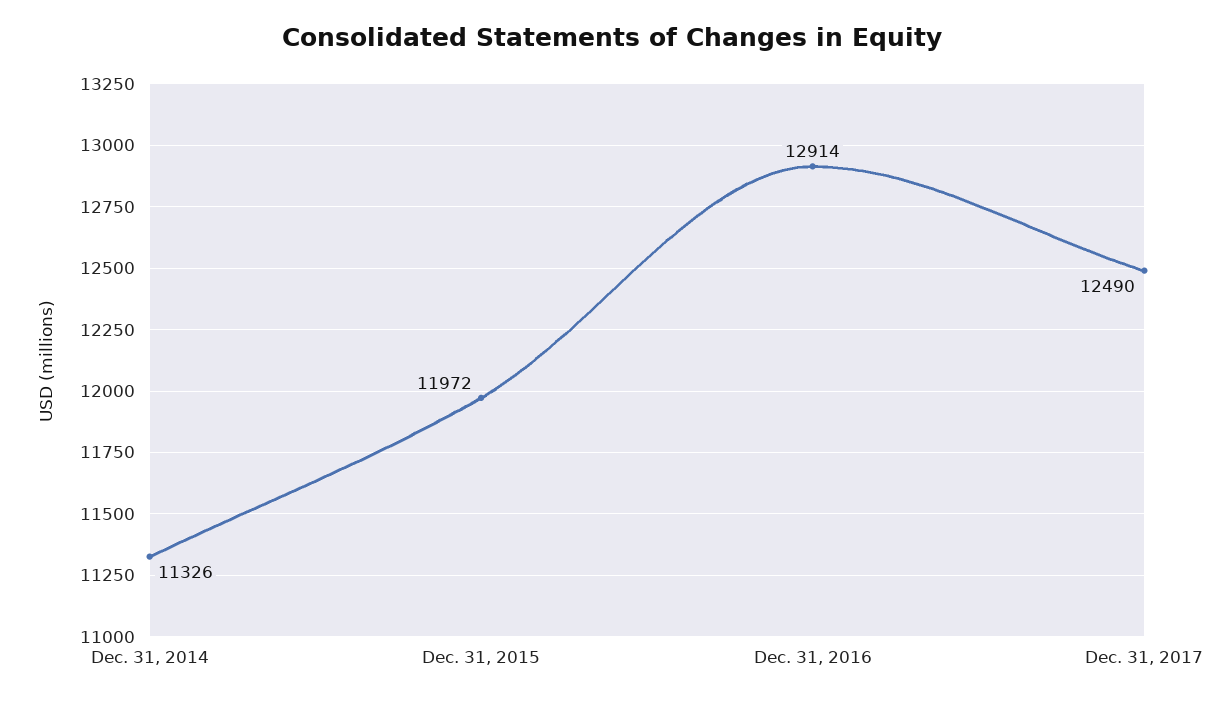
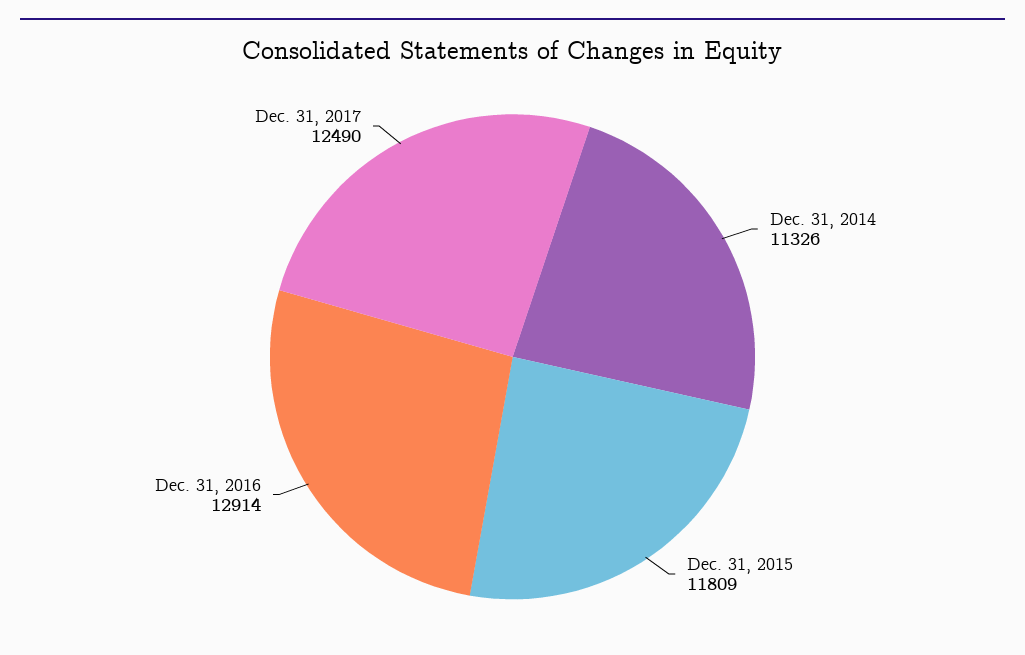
Dec. 31, 2015: 11972 -> 11809

